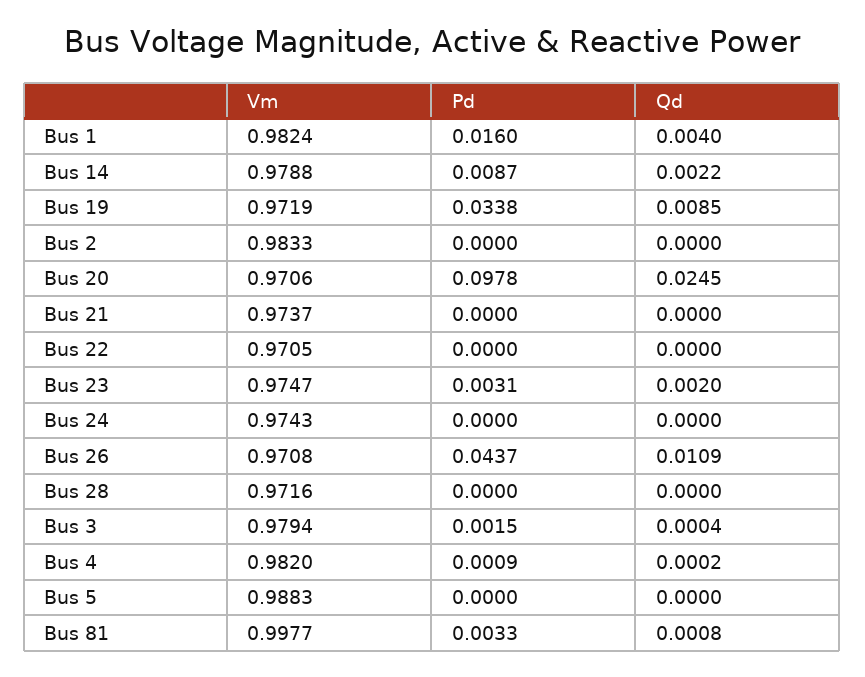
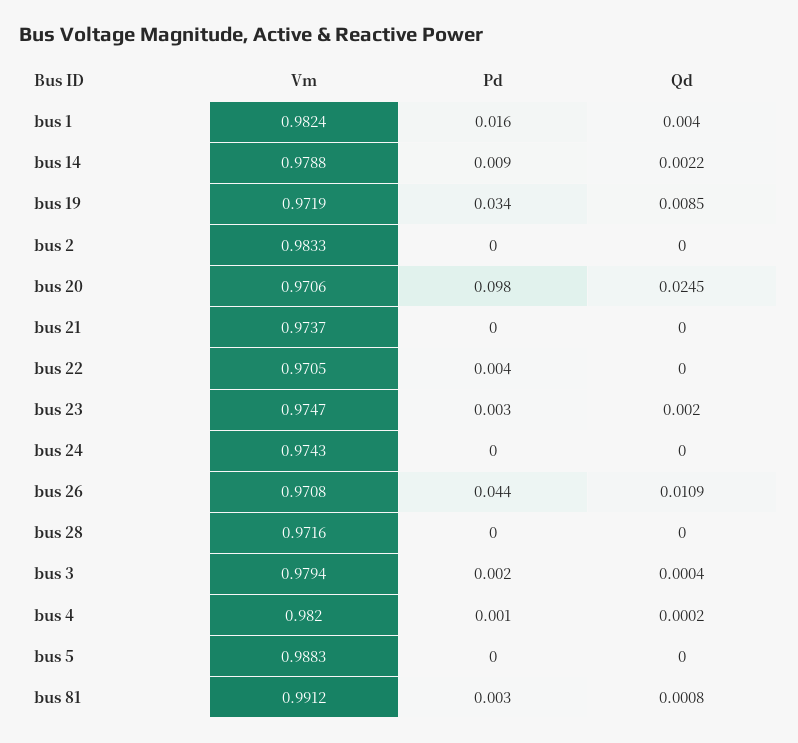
Pd, Bus 22: 0 -> 0.004
Vm, Bus 81: 0.9977 -> 0.9912

